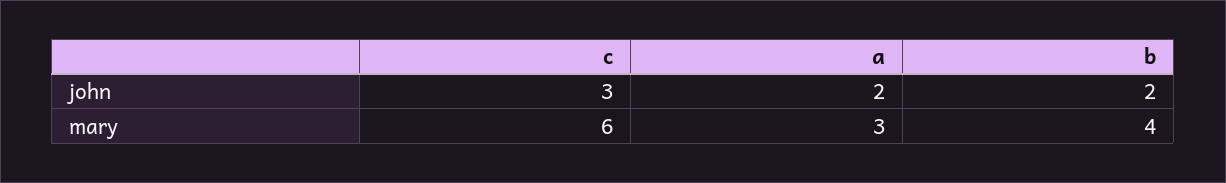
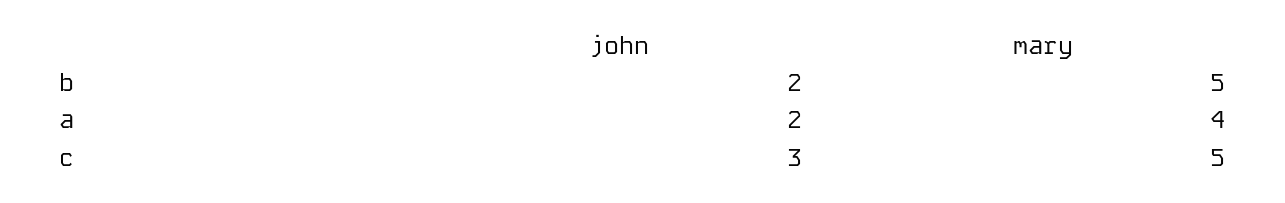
c, mary: 6 -> 5
a, mary: 3 -> 4
b, mary: 4 -> 5

